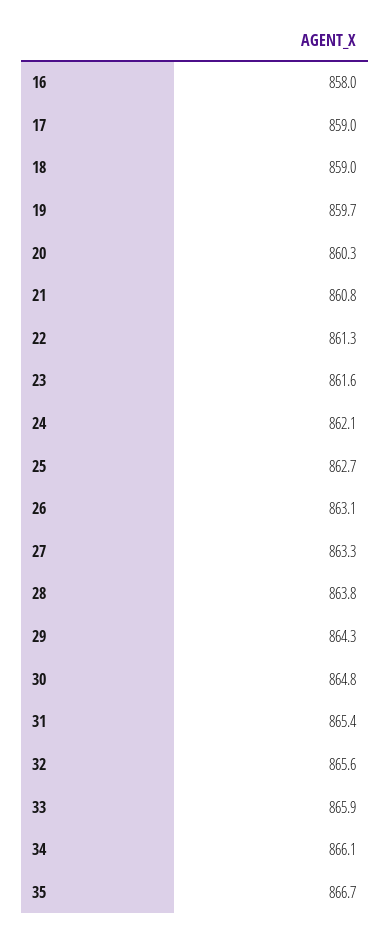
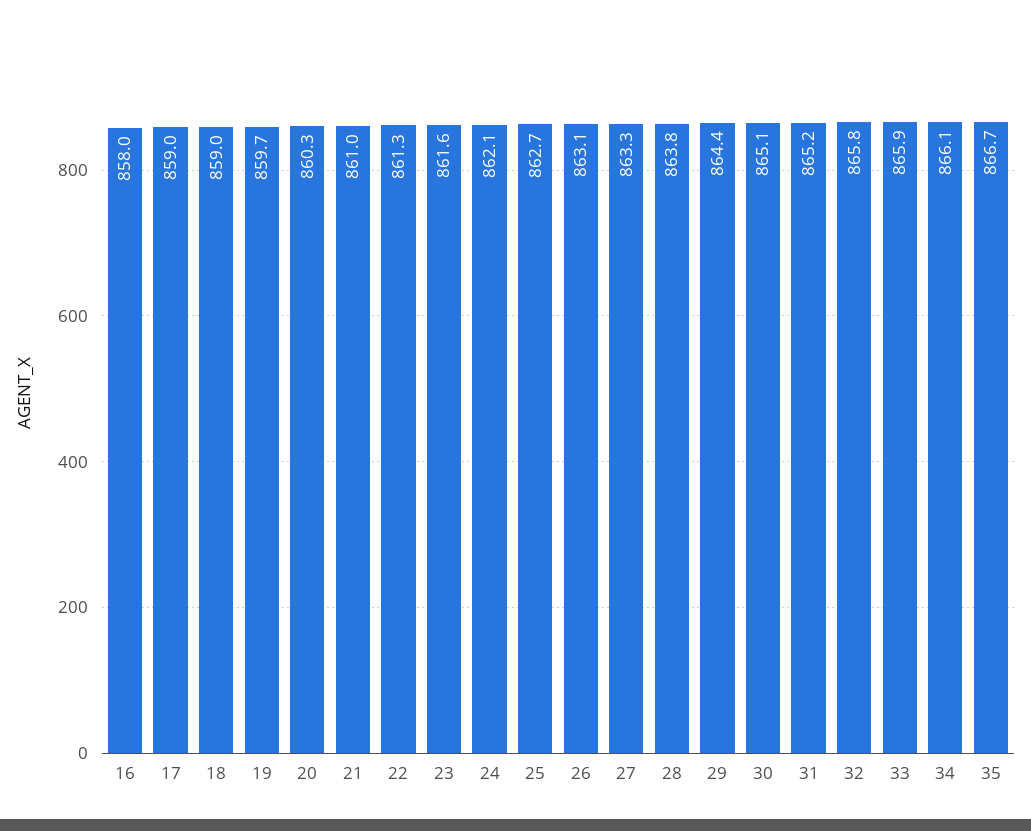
21: 860.8 -> 861
29: 864.3 -> 864.4
30: 864.8 -> 865.1
31: 865.4 -> 865.2
32: 865.6 -> 865.8

